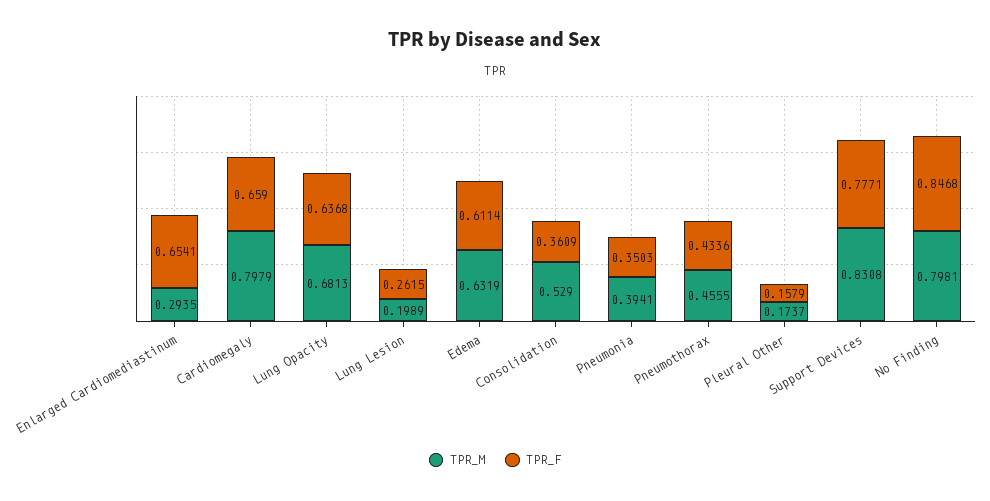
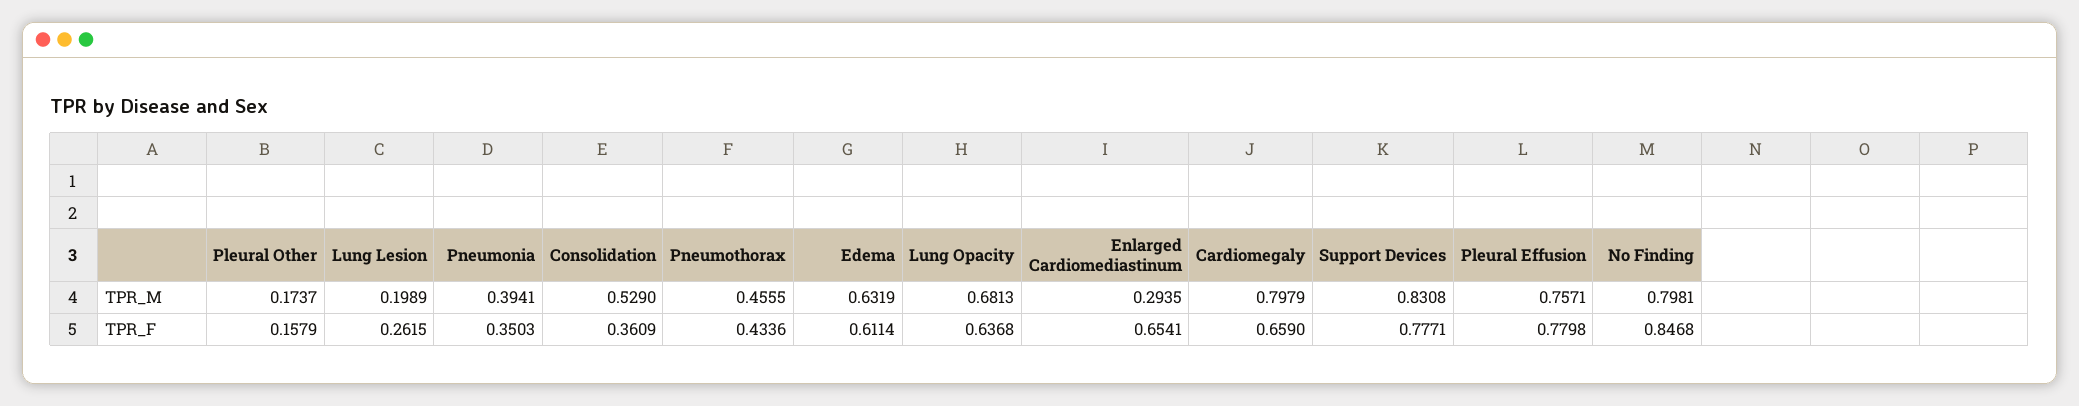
TPR_M, Pleural Effusion: none -> 0.7571
TPR_F, Pleural Effusion: none -> 0.7798

